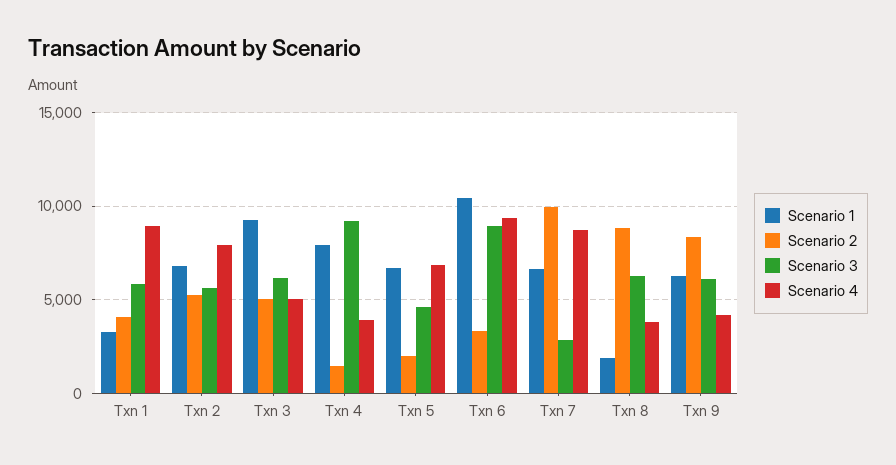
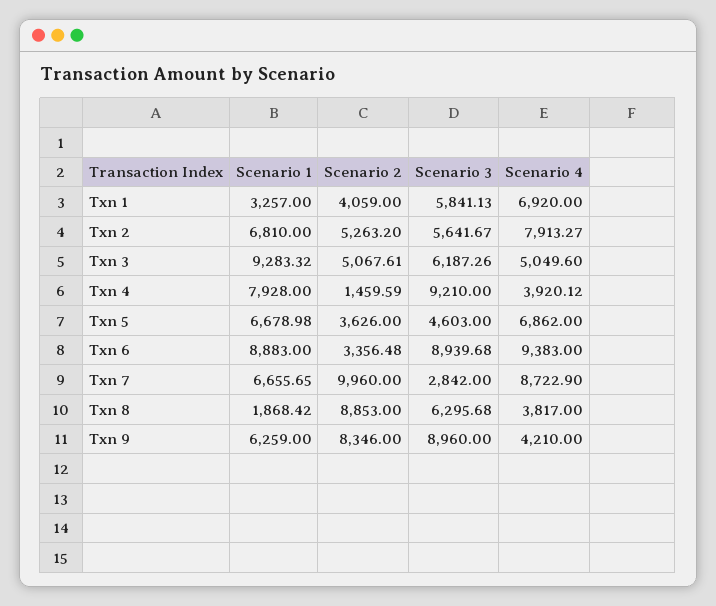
Scenario 4, Txn 1: 9000 -> 6920
Scenario 2, Txn 5: 2000 -> 3626
Scenario 1, Txn 6: 10500 -> 8883
Scenario 3, Txn 9: 6000 -> 8960

